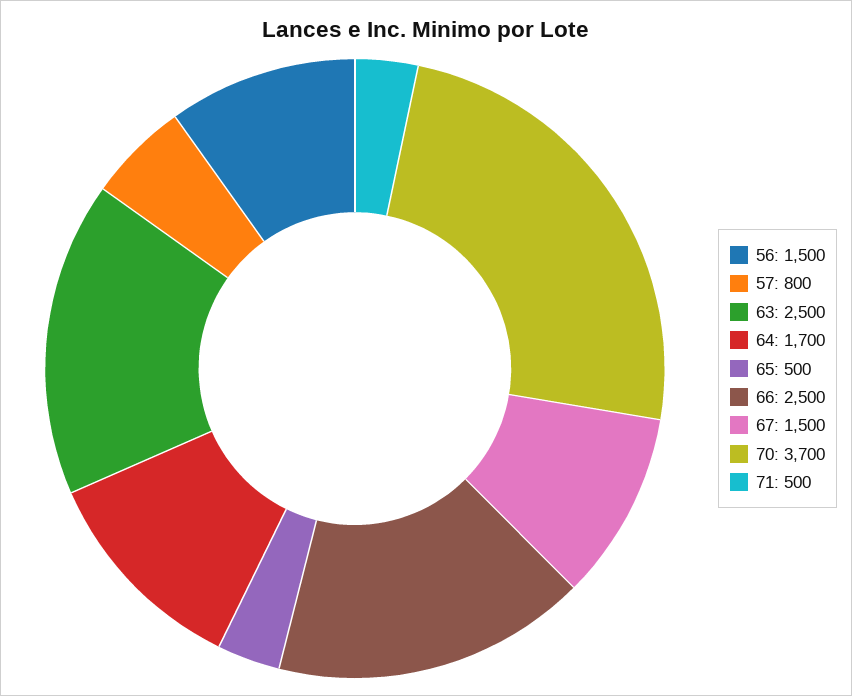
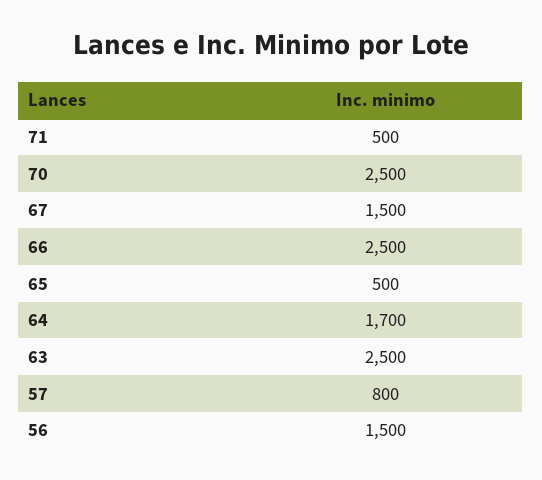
70: 3700 -> 2500

